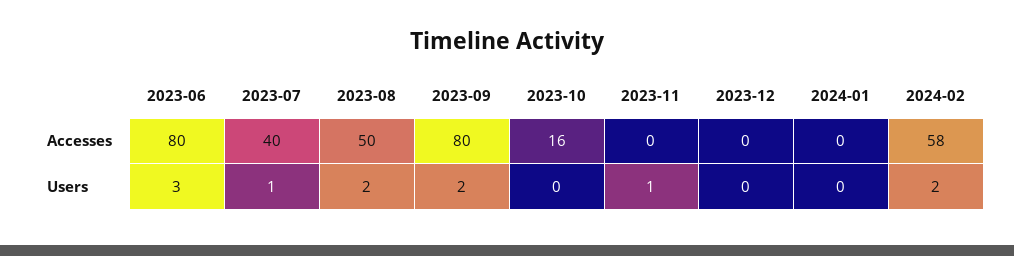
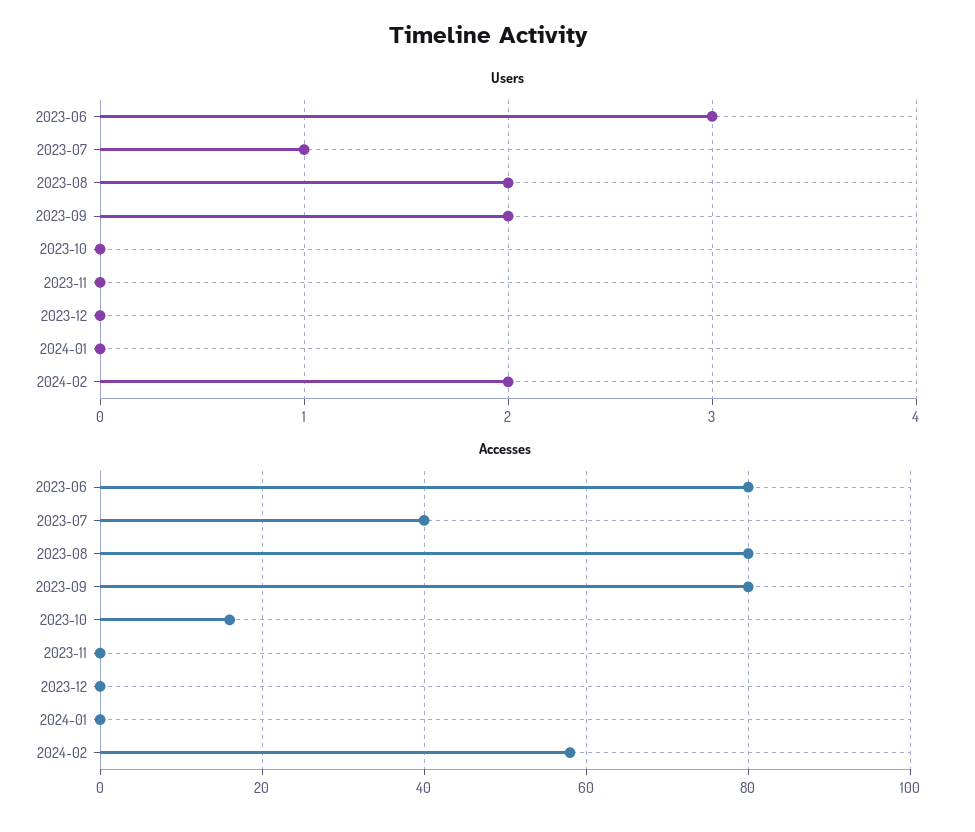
Accesses, 2023-08: 50 -> 80
Users, 2023-11: 1 -> 0

